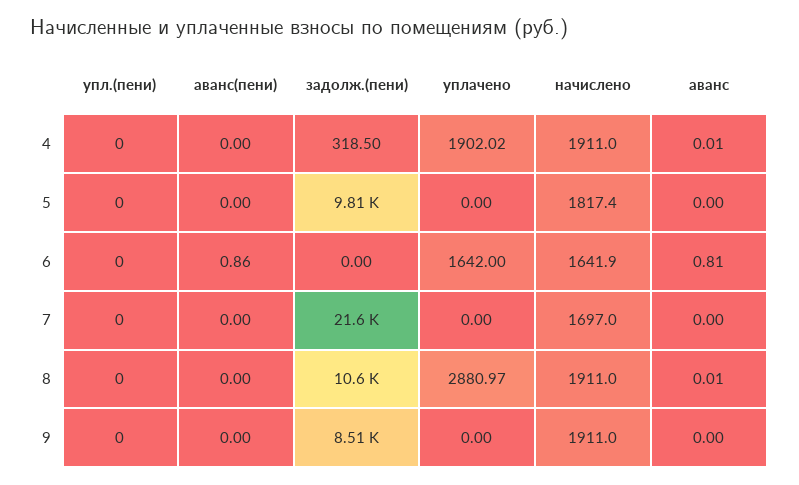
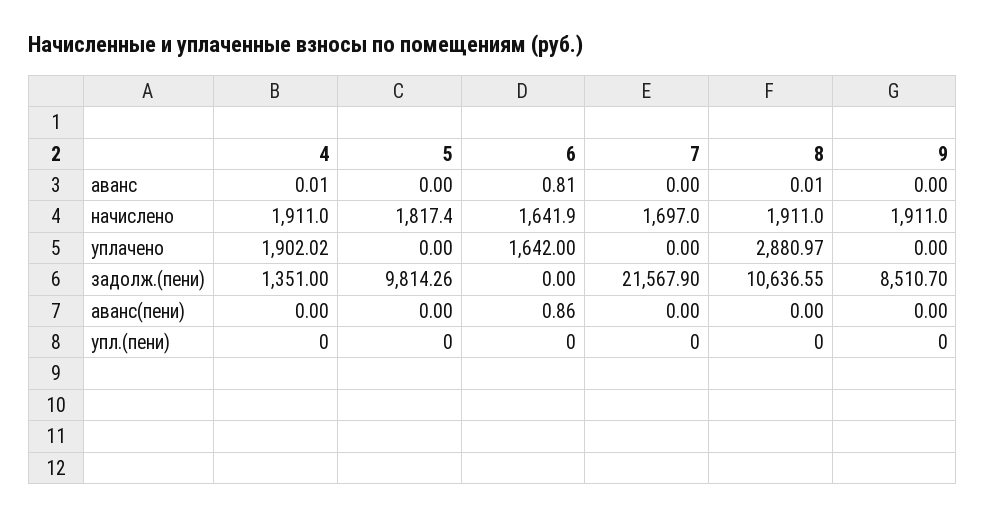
задолж.(пени), 4: 318.5 -> 1351

